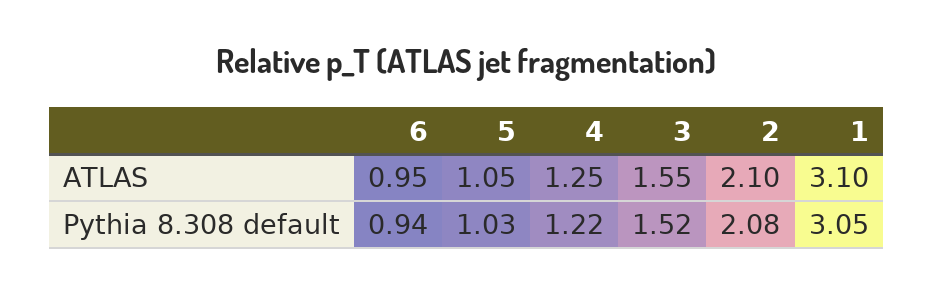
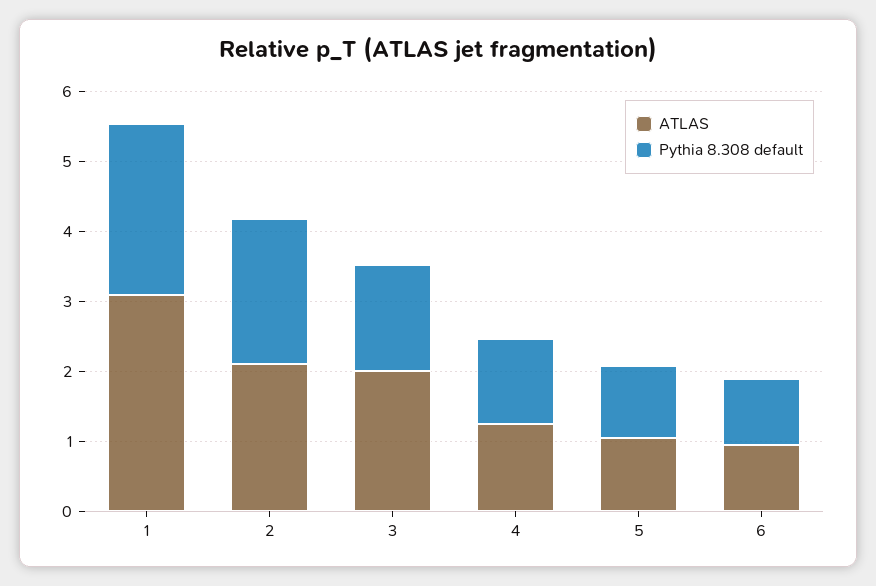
ATLAS, 3: 1.55 -> 2
Pythia 8.308 default, 1: 3.05 -> 2.4

